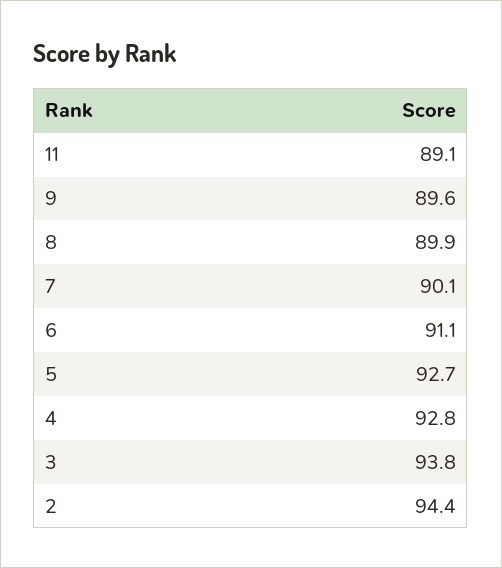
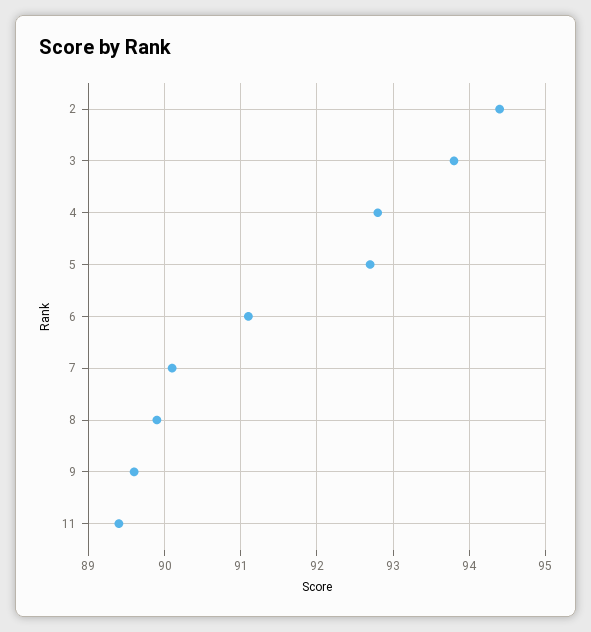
11: 89.1 -> 89.4

